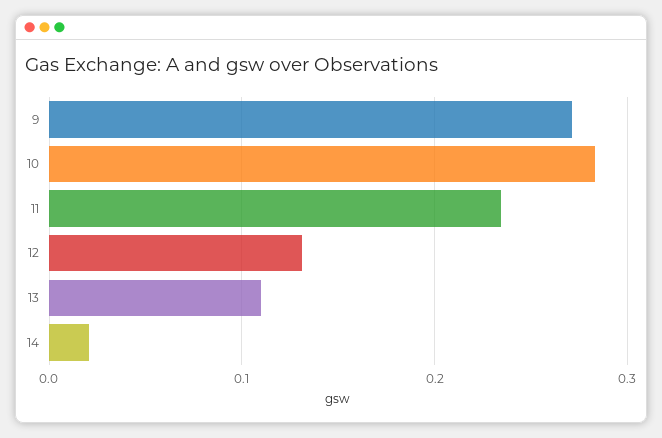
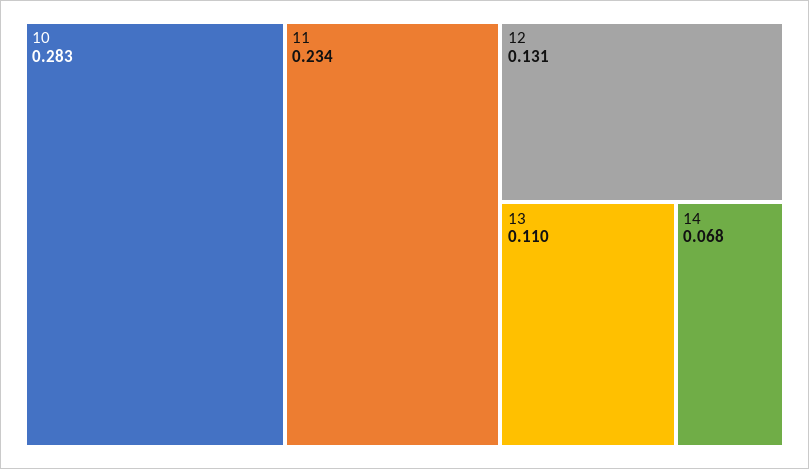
9: 0.27 -> none
14: 0.02 -> 0.068

